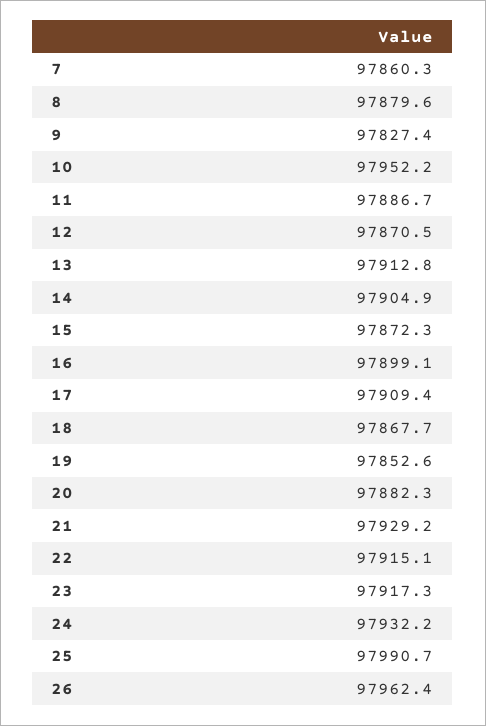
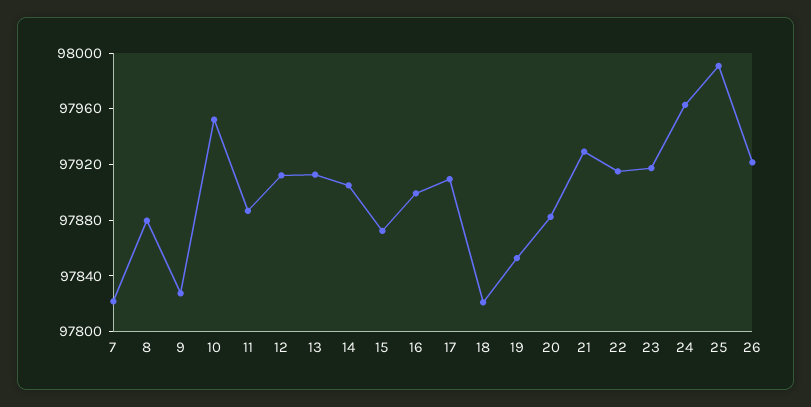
7: 97860.3 -> 97820
12: 97870.5 -> 97910
18: 97867.7 -> 97820
24: 97932.2 -> 97960
26: 97962.4 -> 97920

